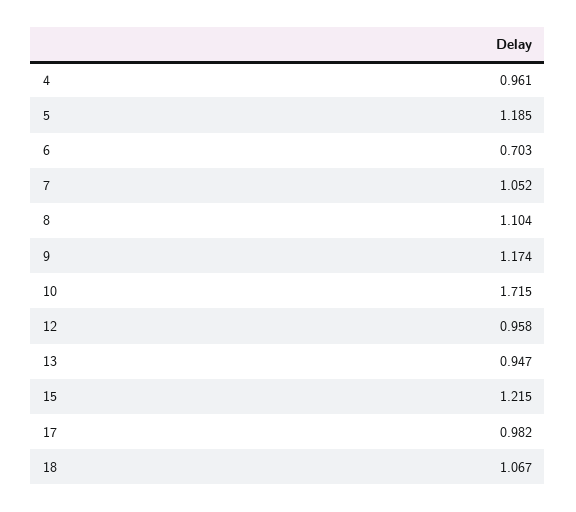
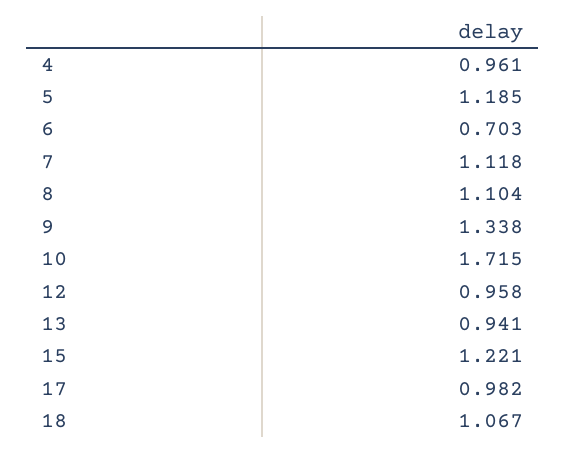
7: 1.052 -> 1.118
9: 1.174 -> 1.338
13: 0.947 -> 0.941
15: 1.215 -> 1.221

